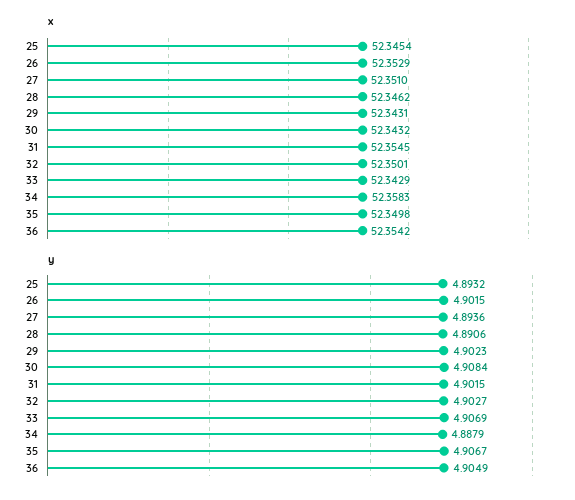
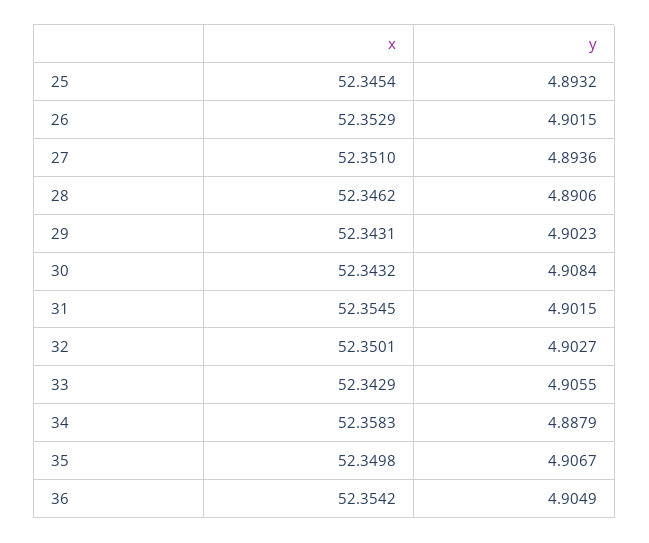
y, 33: 4.9069 -> 4.9055

